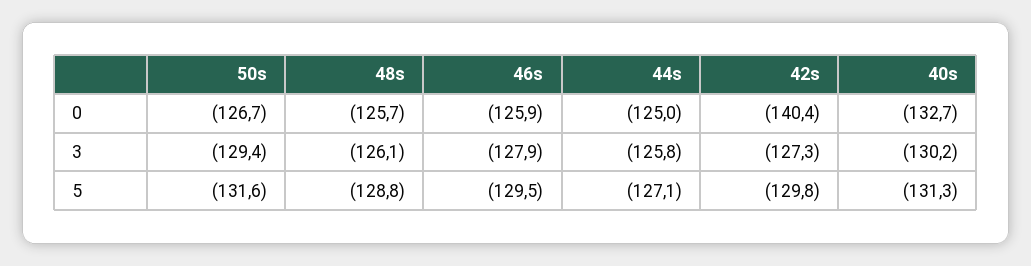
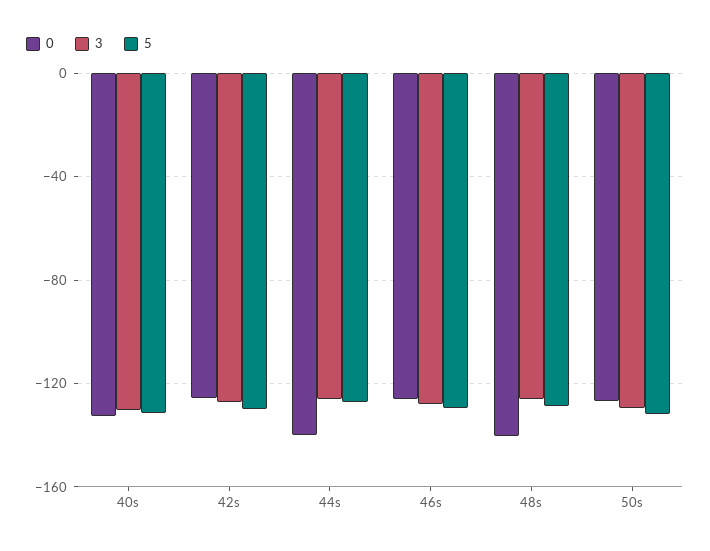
0, 48s: -125.7 -> -140
0, 44s: -125 -> -140
0, 42s: -140.4 -> -125

